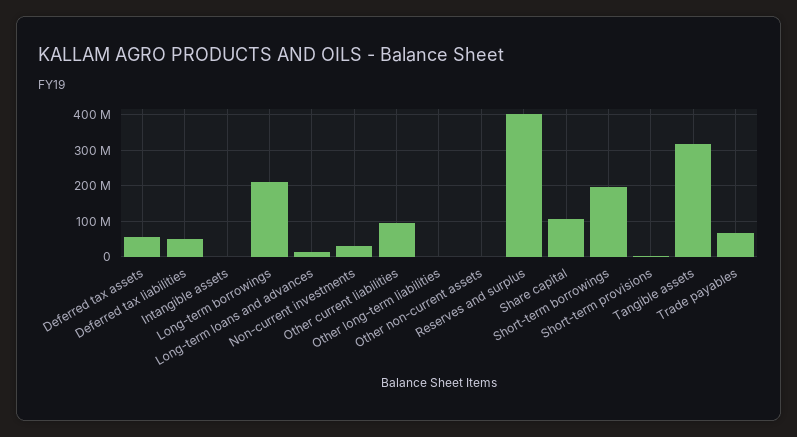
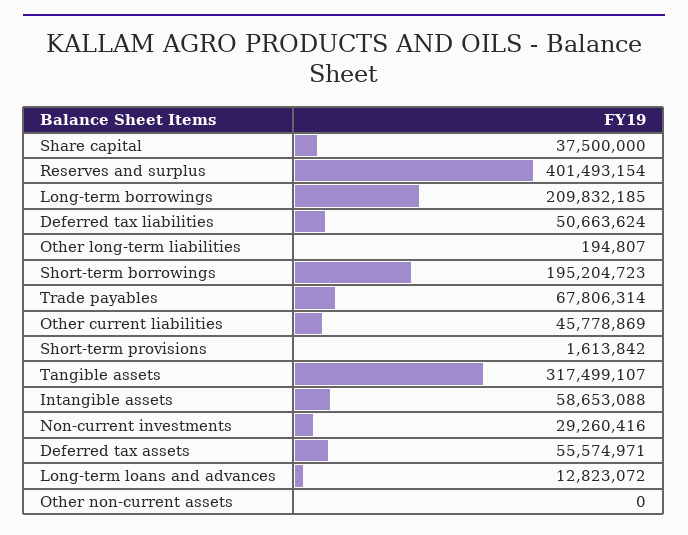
Intangible assets: 0 -> 58653088
Other current liabilities: 100000000 -> 45778869
Share capital: 100000000 -> 37500000

